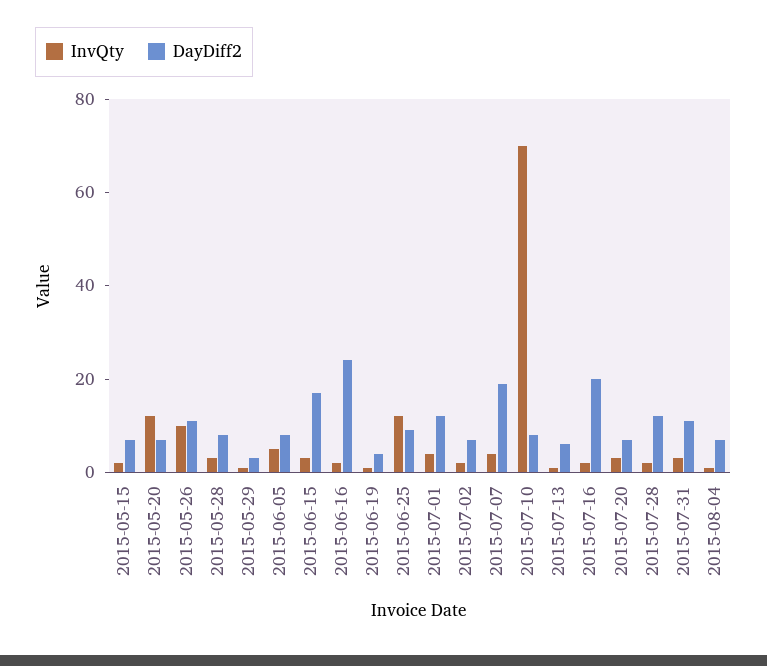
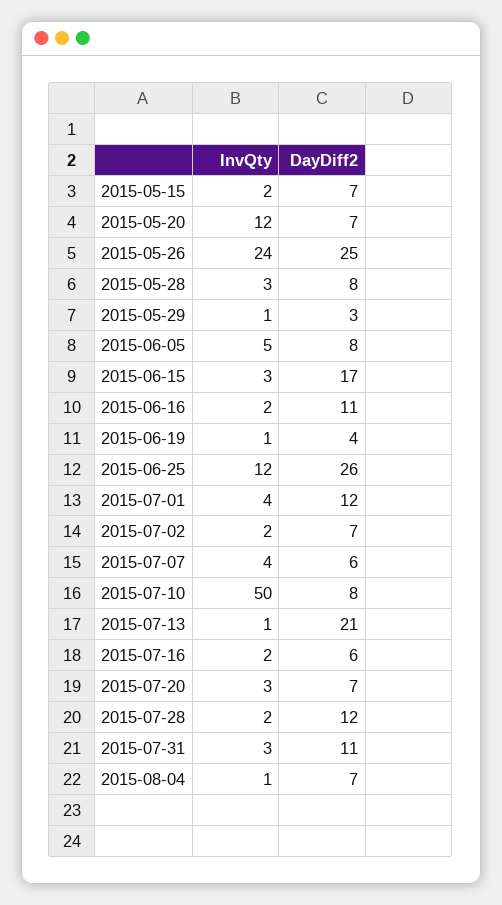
InvQty, 2015-05-26: 10 -> 24
DayDiff2, 2015-05-26: 10 -> 25
DayDiff2, 2015-06-16: 25 -> 11
DayDiff2, 2015-06-25: 10 -> 26
DayDiff2, 2015-07-07: 20 -> 6
InvQty, 2015-07-10: 70 -> 50
DayDiff2, 2015-07-13: 5 -> 21
DayDiff2, 2015-07-16: 20 -> 6

